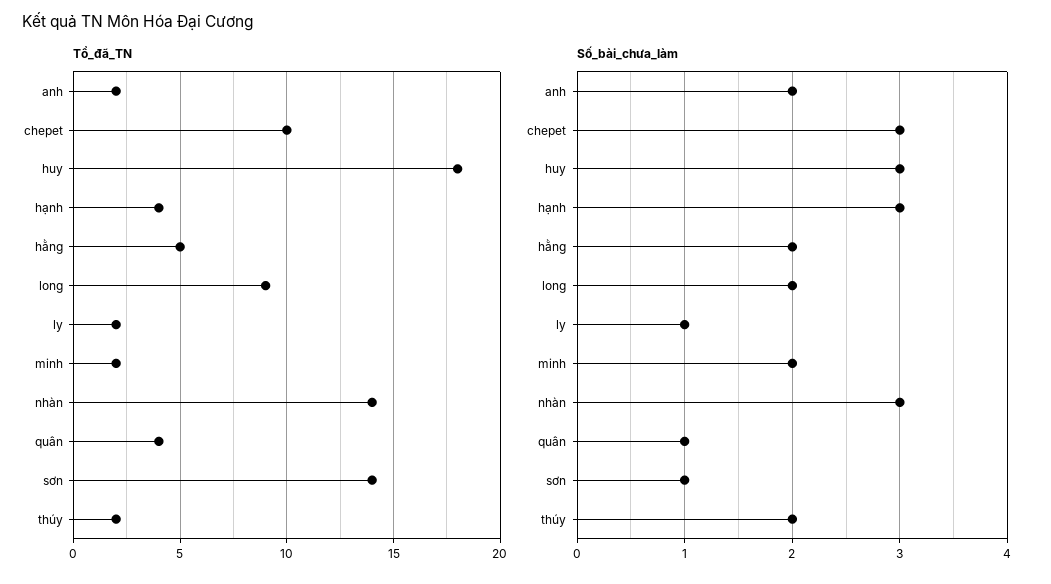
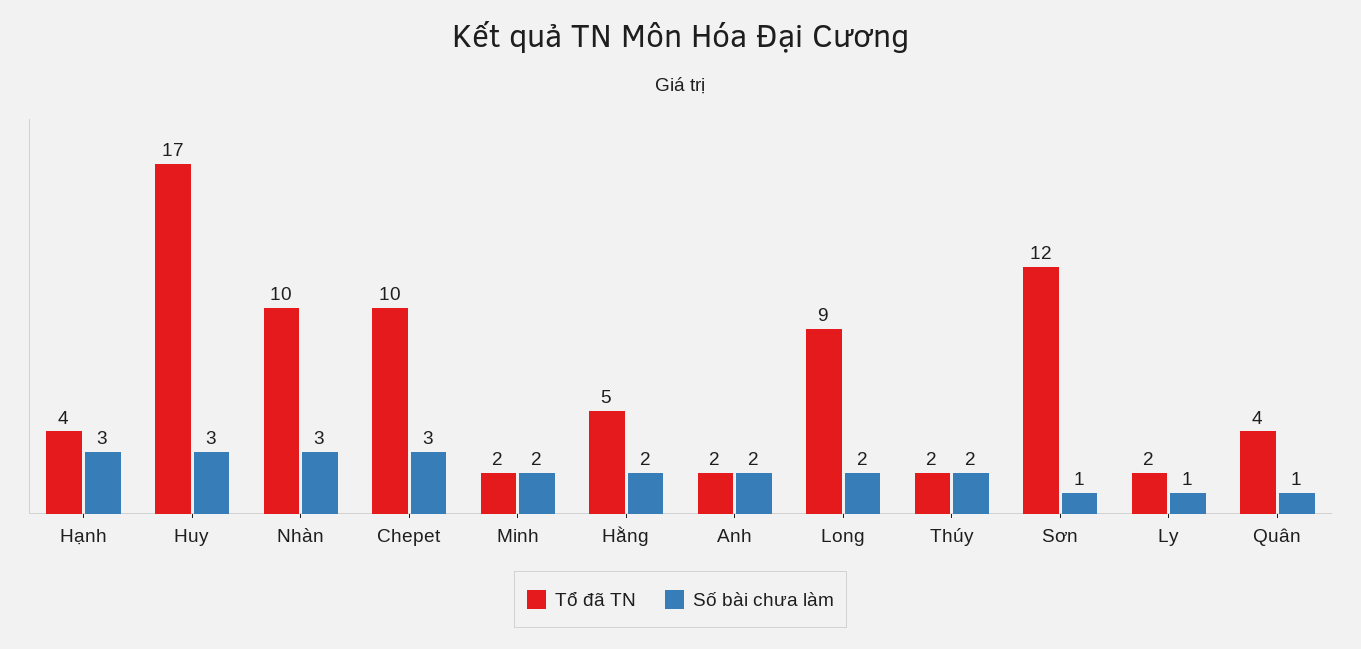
Tổ_đã_TN, huy: 18 -> 17
Tổ_đã_TN, nhàn: 14 -> 10
Tổ_đã_TN, sơn: 14 -> 12

